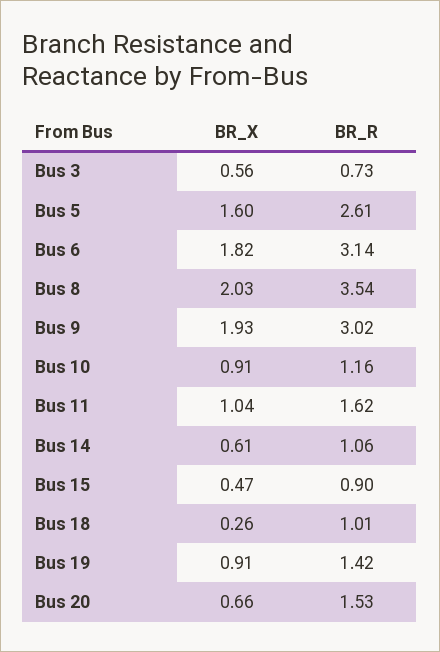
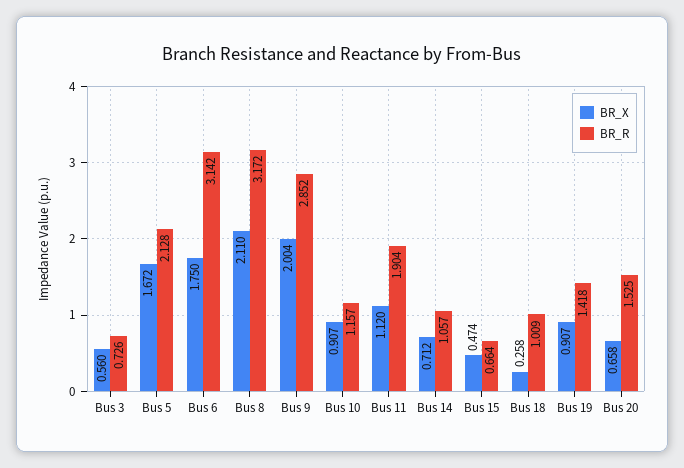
BR_X, Bus 5: 1.6 -> 1.672
BR_R, Bus 5: 2.61 -> 2.128
BR_X, Bus 6: 1.82 -> 1.75
BR_X, Bus 8: 2.03 -> 2.11
BR_R, Bus 8: 3.54 -> 3.172
BR_X, Bus 9: 1.93 -> 2.004
BR_R, Bus 9: 3.02 -> 2.852
BR_X, Bus 11: 1.04 -> 1.12
BR_R, Bus 11: 1.62 -> 1.904
BR_X, Bus 14: 0.61 -> 0.712
BR_R, Bus 15: 0.9 -> 0.664

